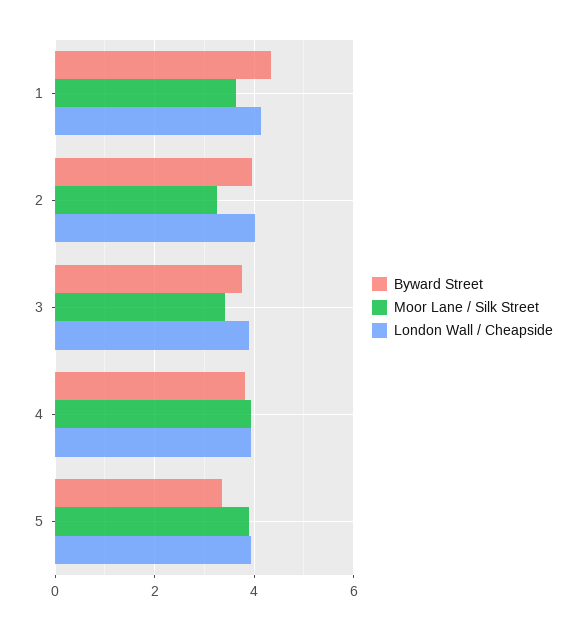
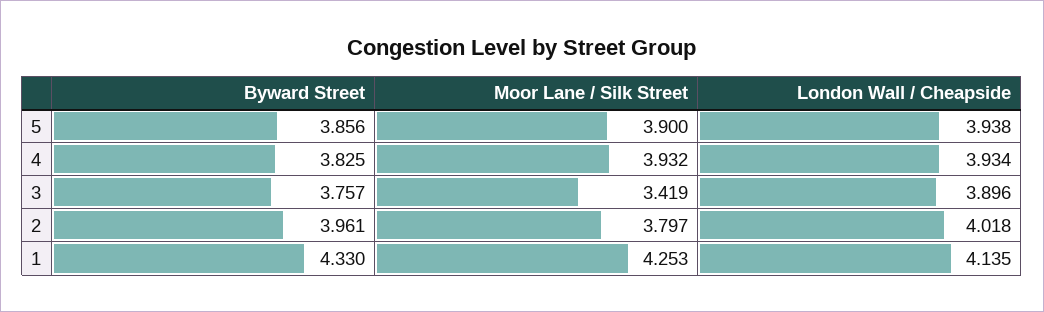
Moor Lane / Silk Street, 1: 3.6 -> 4.253
Moor Lane / Silk Street, 2: 3.2 -> 3.797
Byward Street, 5: 3.4 -> 3.856

